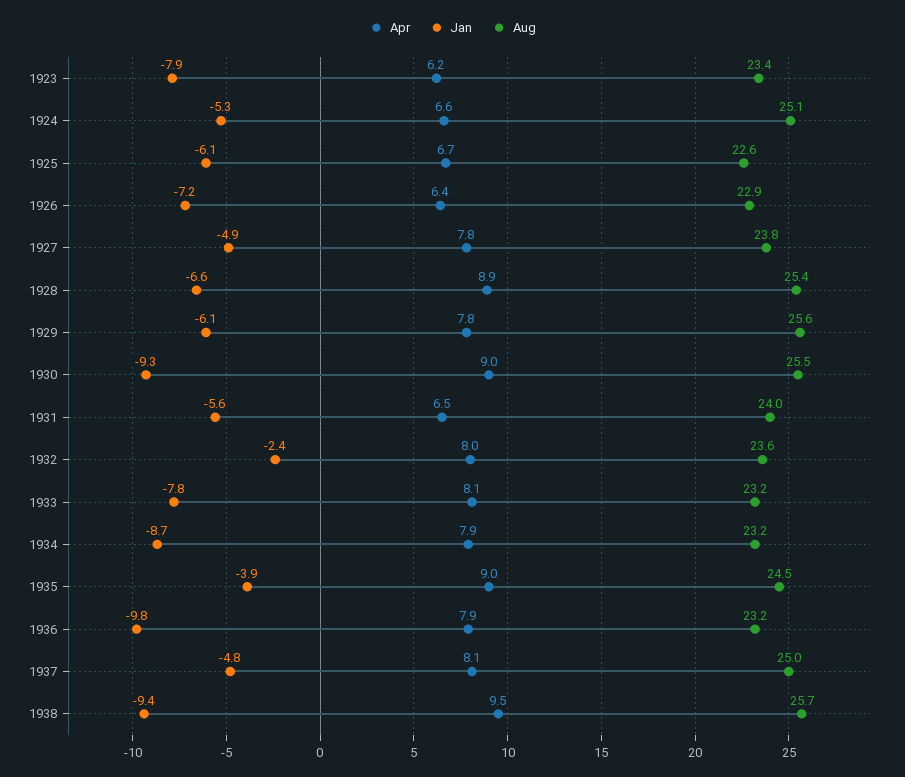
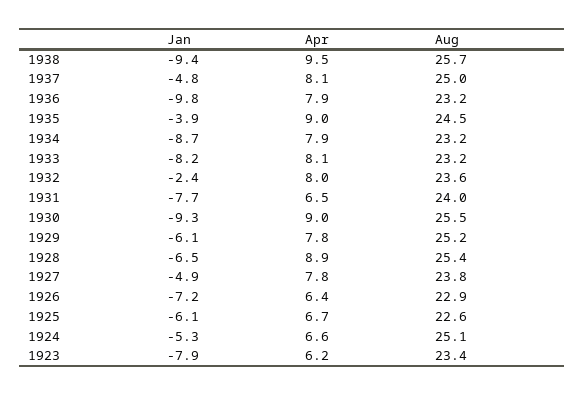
Jan, 1928: -6.6 -> -6.5
Aug, 1929: 25.6 -> 25.2
Jan, 1931: -5.6 -> -7.7
Jan, 1933: -7.8 -> -8.2

